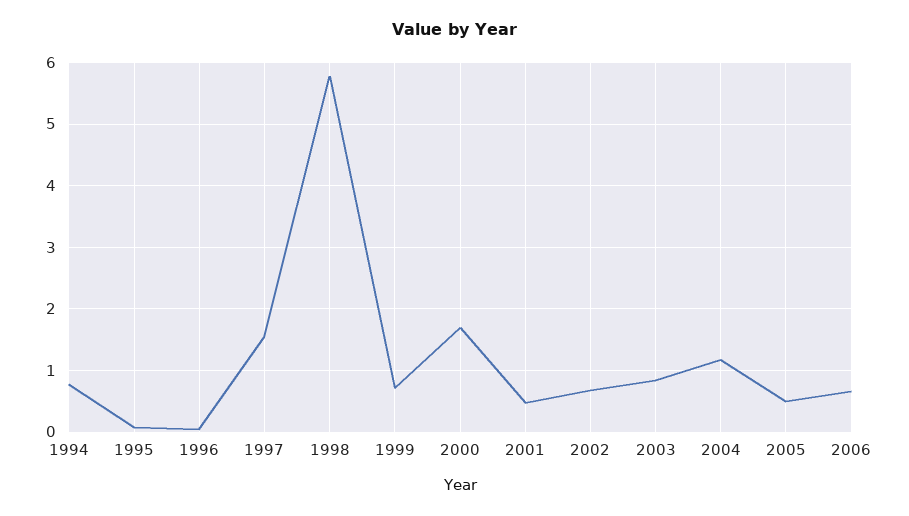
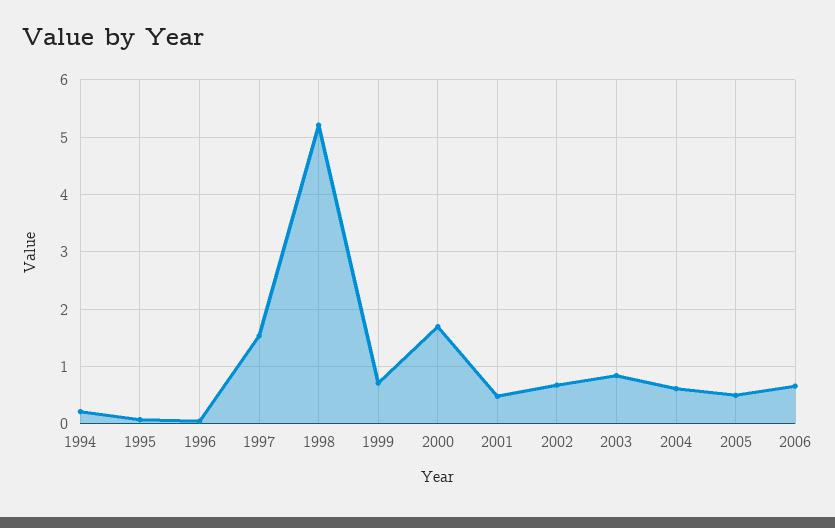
1994: 0.8 -> 0.2
1998: 5.8 -> 5.2
2004: 1.2 -> 0.6

